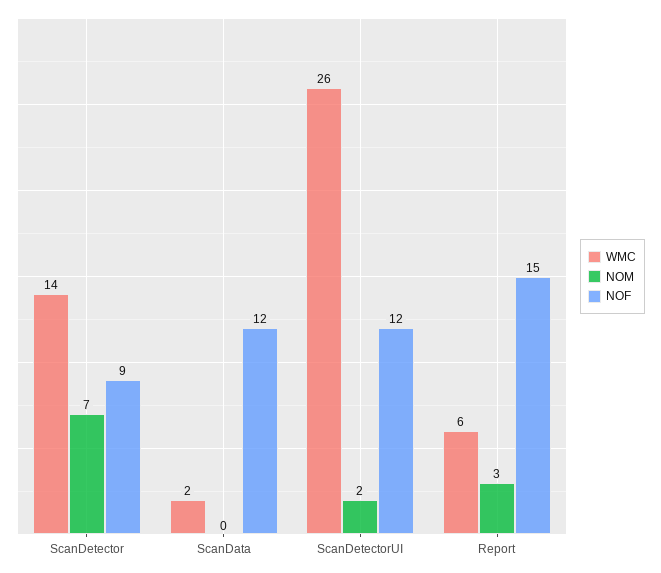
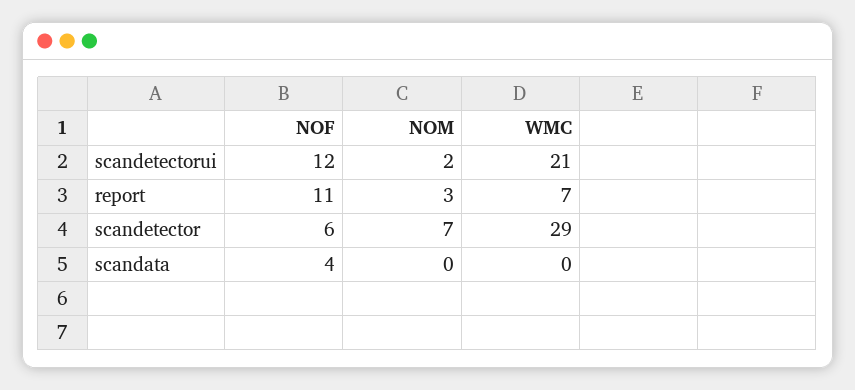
WMC, ScanDetector: 14 -> 29
NOF, ScanDetector: 9 -> 6
WMC, ScanData: 2 -> 0
NOF, ScanData: 12 -> 4
WMC, ScanDetectorUI: 26 -> 21
WMC, Report: 6 -> 7
NOF, Report: 15 -> 11

